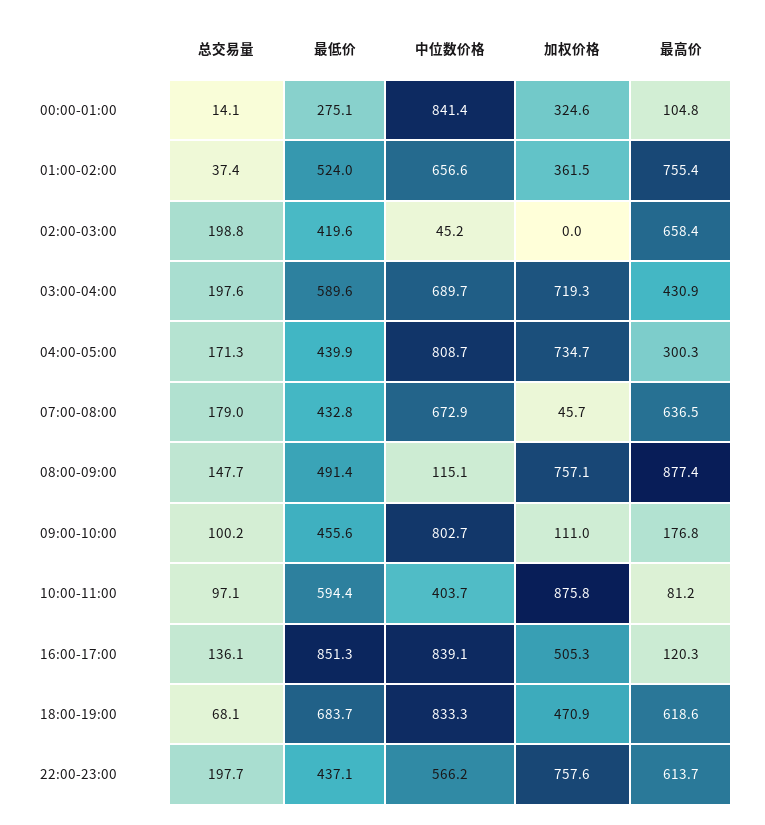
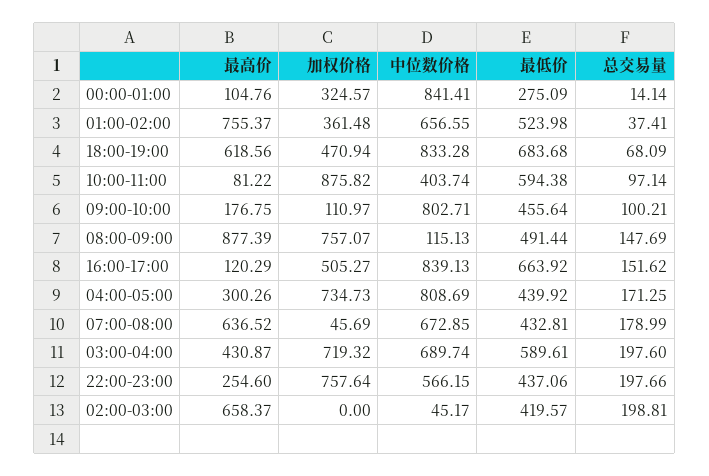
总交易量, 16:00-17:00: 136.1 -> 151.62
最低价, 16:00-17:00: 851.3 -> 663.92
最高价, 22:00-23:00: 613.7 -> 254.6

